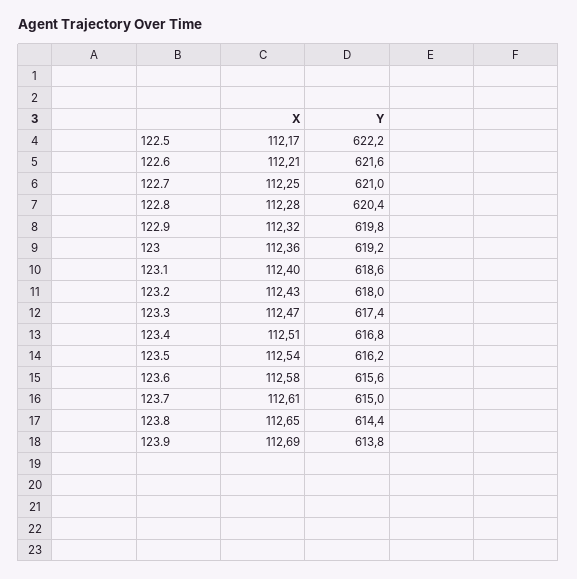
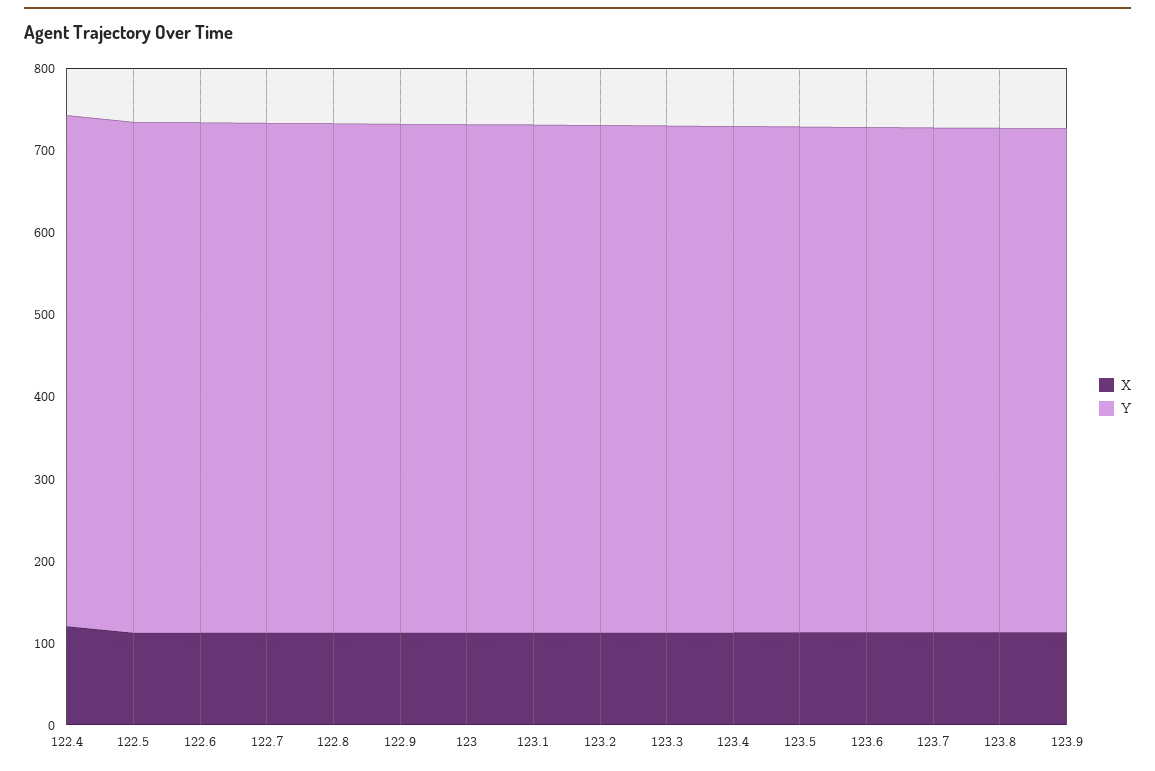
X, 122.4: none -> 120
Y, 122.4: none -> 620

